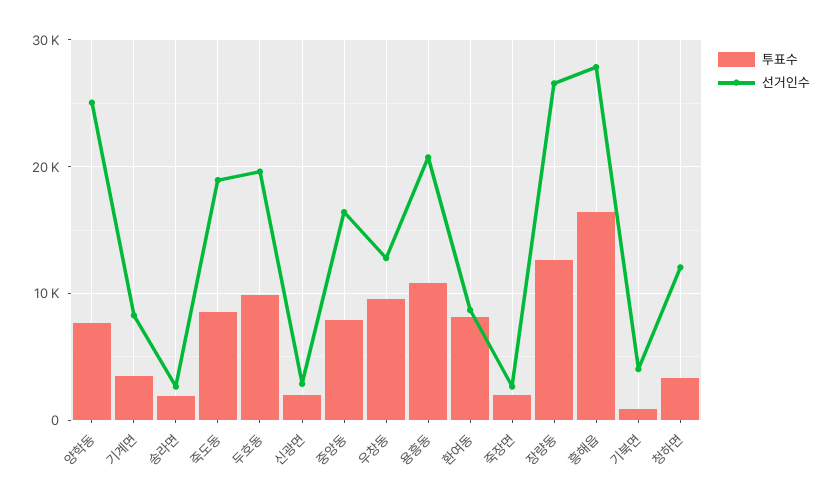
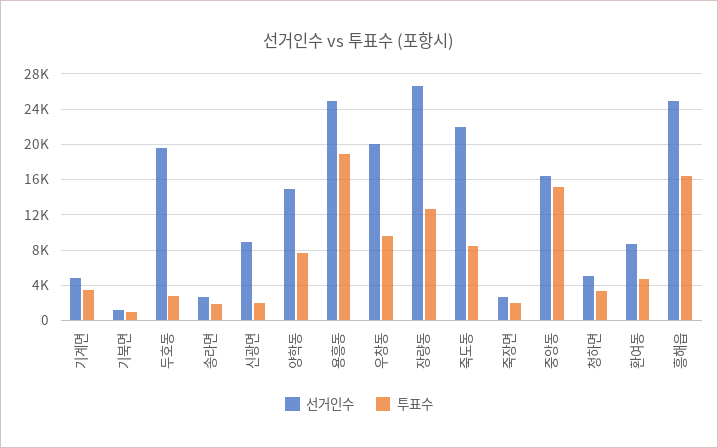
선거인수, 양학동: 25000 -> 15000
선거인수, 기계면: 8000 -> 5000
선거인수, 죽도동: 19000 -> 22000
투표수, 두호동: 10000 -> 3000
선거인수, 신광면: 3000 -> 9000
투표수, 중앙동: 8000 -> 15000
선거인수, 우창동: 13000 -> 20000
투표수, 용흥동: 11000 -> 19000
선거인수, 용흥동: 21000 -> 25000
투표수, 환여동: 8000 -> 5000
선거인수, 흥해읍: 28000 -> 25000
선거인수, 기북면: 4000 -> 1000
선거인수, 청하면: 12000 -> 5000

